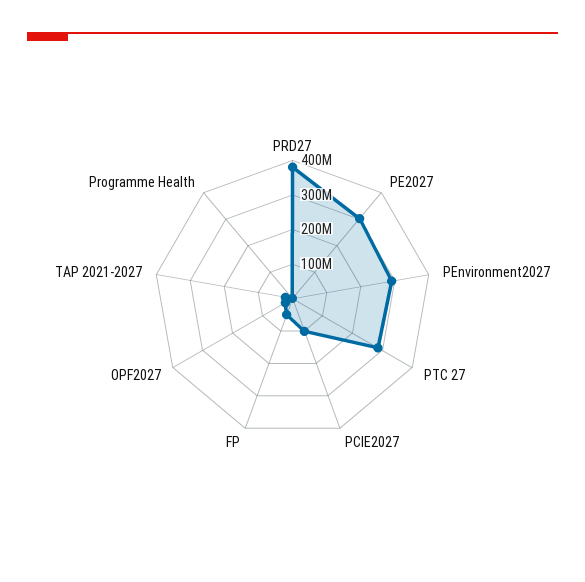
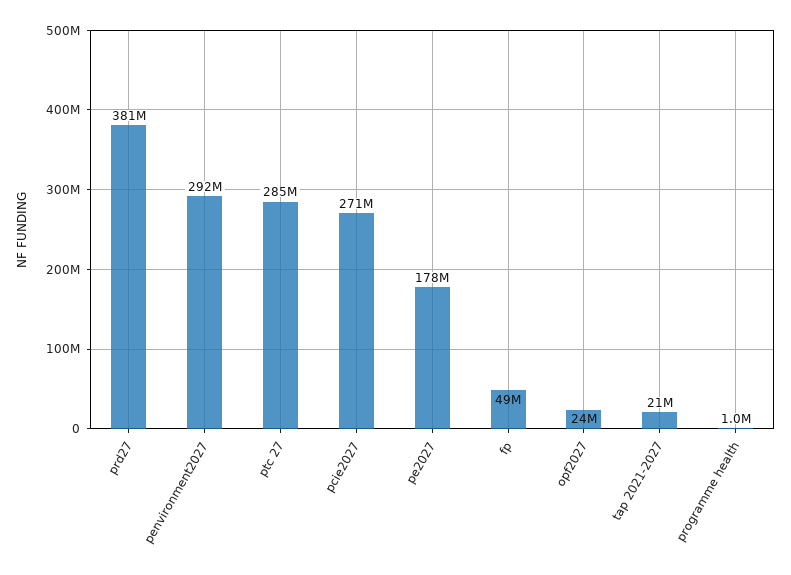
PE2027: 300000000 -> 178000000
PCIE2027: 100000000 -> 271000000

